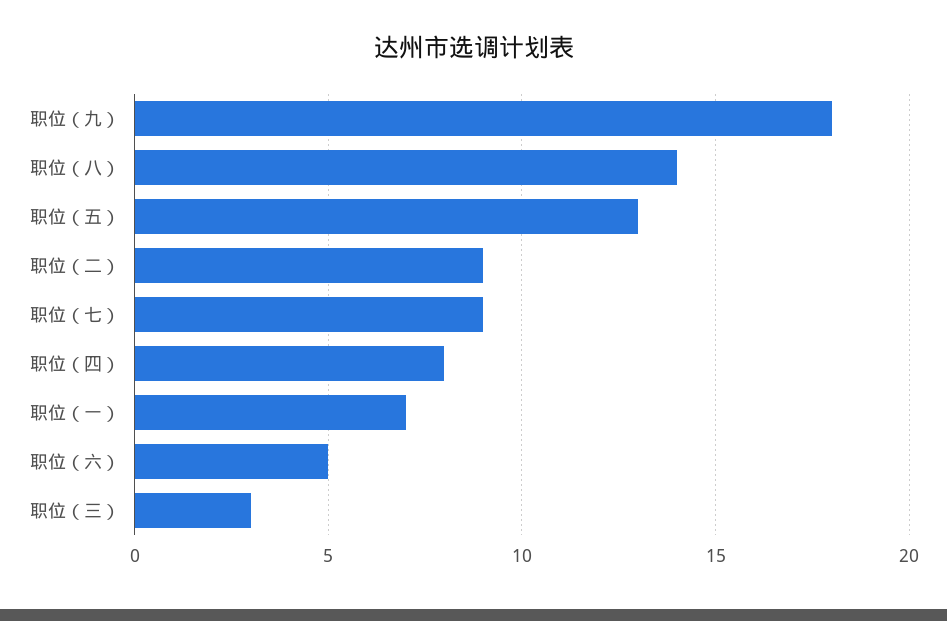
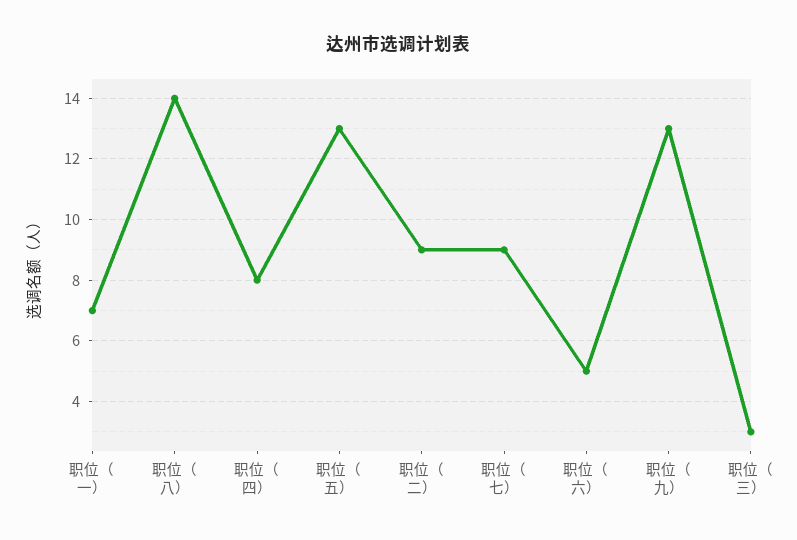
职位（九）: 18 -> 13

